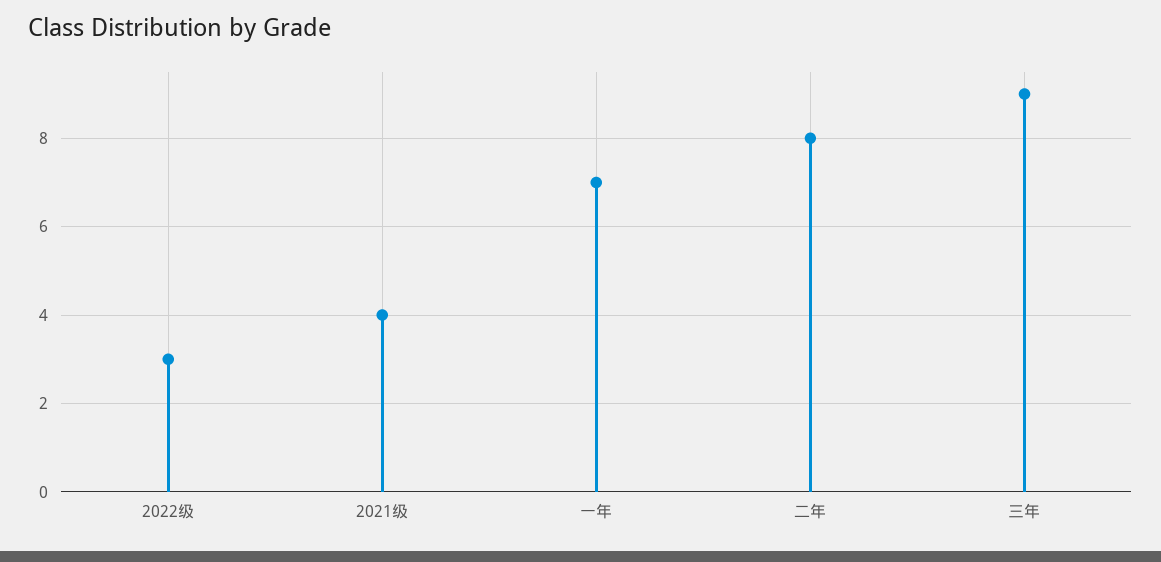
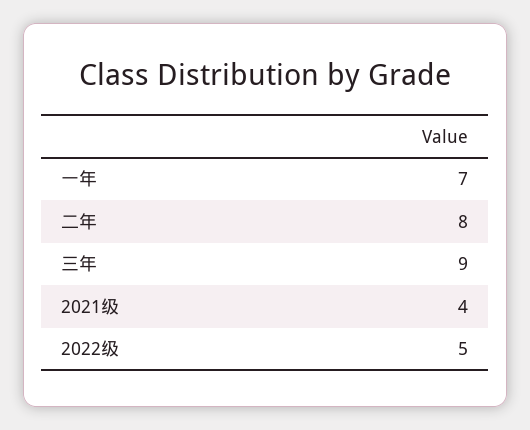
2022级: 3 -> 5

